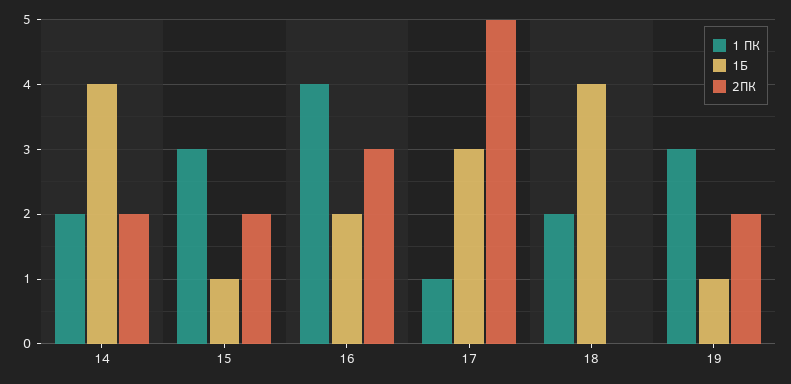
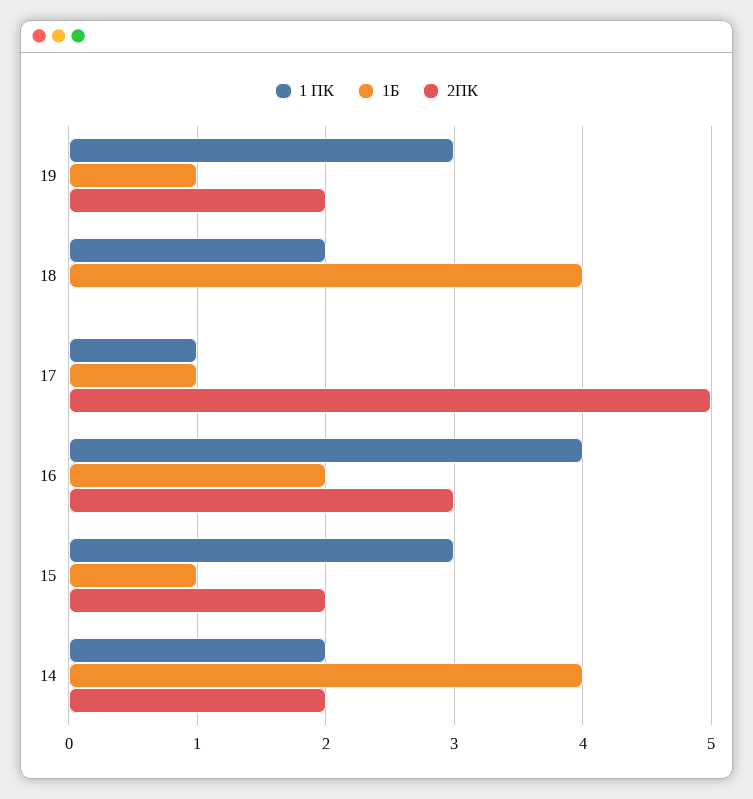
1Б, 17: 3 -> 1

